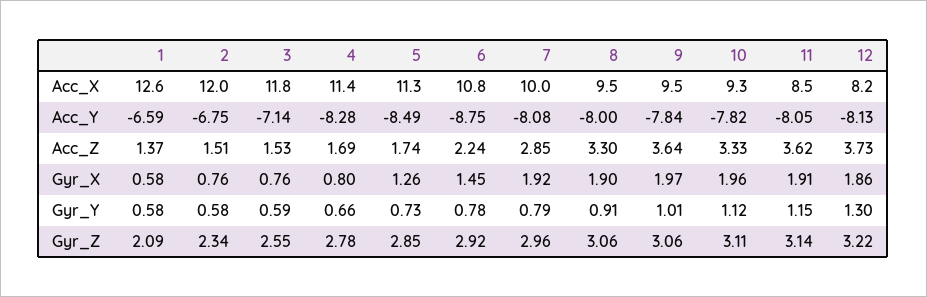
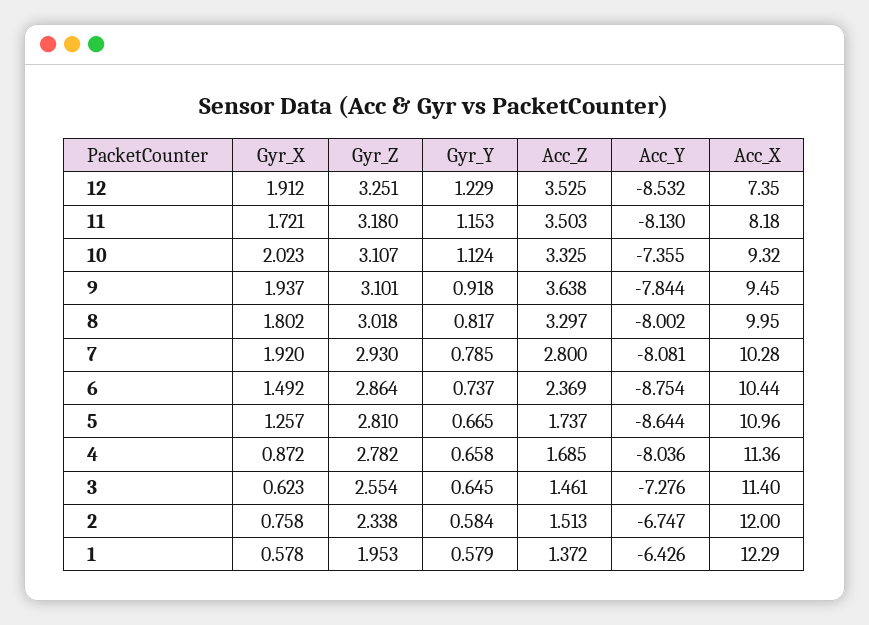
1, Acc_X: 12.6 -> 12.29
3, Acc_X: 11.8 -> 11.4
5, Acc_X: 11.3 -> 10.96
6, Acc_X: 10.8 -> 10.44
7, Acc_X: 10 -> 10.28
8, Acc_X: 9.5 -> 9.95
11, Acc_X: 8.5 -> 8.18
12, Acc_X: 8.2 -> 7.35
1, Acc_Y: -6.59 -> -6.426
3, Acc_Y: -7.14 -> -7.276
4, Acc_Y: -8.28 -> -8.036
5, Acc_Y: -8.49 -> -8.644
10, Acc_Y: -7.82 -> -7.355
11, Acc_Y: -8.05 -> -8.13
12, Acc_Y: -8.13 -> -8.532
3, Acc_Z: 1.53 -> 1.461
6, Acc_Z: 2.24 -> 2.369
7, Acc_Z: 2.85 -> 2.8
11, Acc_Z: 3.62 -> 3.503
12, Acc_Z: 3.73 -> 3.525
3, Gyr_X: 0.76 -> 0.623
4, Gyr_X: 0.8 -> 0.872
6, Gyr_X: 1.45 -> 1.492
8, Gyr_X: 1.9 -> 1.802
9, Gyr_X: 1.97 -> 1.937
10, Gyr_X: 1.96 -> 2.023
11, Gyr_X: 1.91 -> 1.721
12, Gyr_X: 1.86 -> 1.912
3, Gyr_Y: 0.59 -> 0.645
5, Gyr_Y: 0.73 -> 0.665
6, Gyr_Y: 0.78 -> 0.737
8, Gyr_Y: 0.91 -> 0.817
9, Gyr_Y: 1.01 -> 0.918
12, Gyr_Y: 1.3 -> 1.229
1, Gyr_Z: 2.09 -> 1.953
5, Gyr_Z: 2.85 -> 2.81
6, Gyr_Z: 2.92 -> 2.864
7, Gyr_Z: 2.96 -> 2.93
8, Gyr_Z: 3.06 -> 3.018
9, Gyr_Z: 3.06 -> 3.101
11, Gyr_Z: 3.14 -> 3.18
12, Gyr_Z: 3.22 -> 3.251

